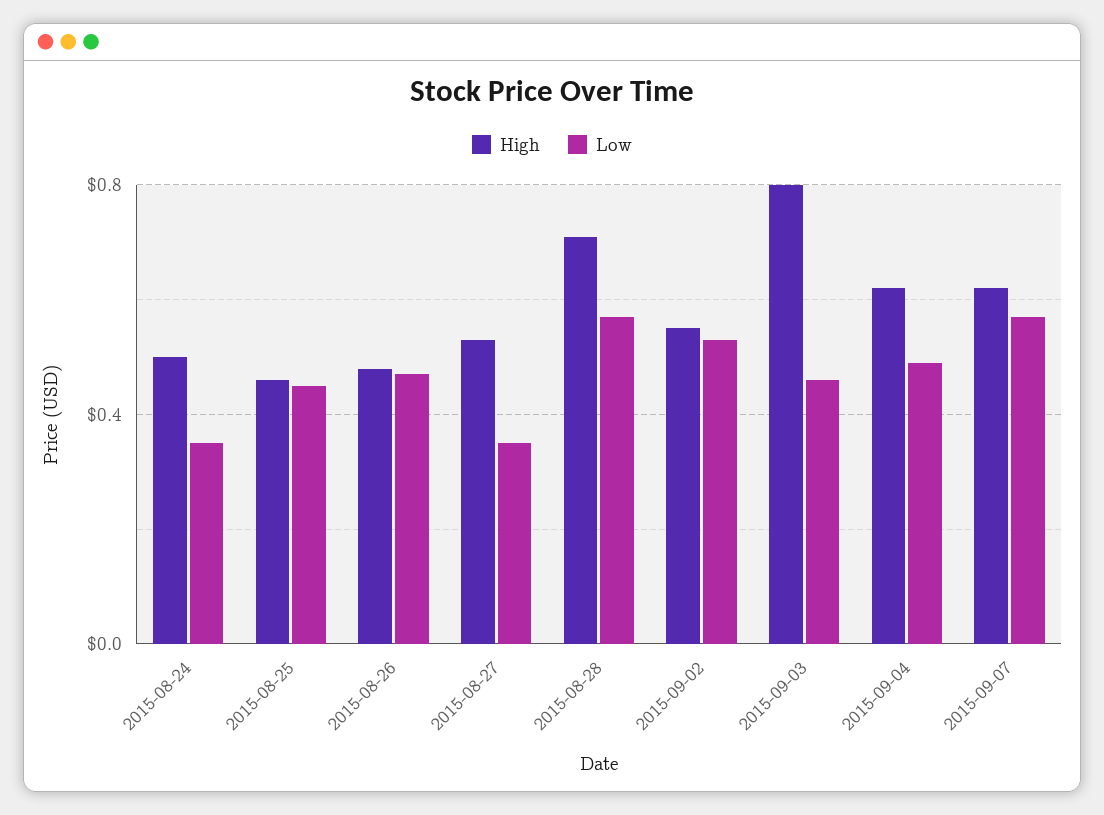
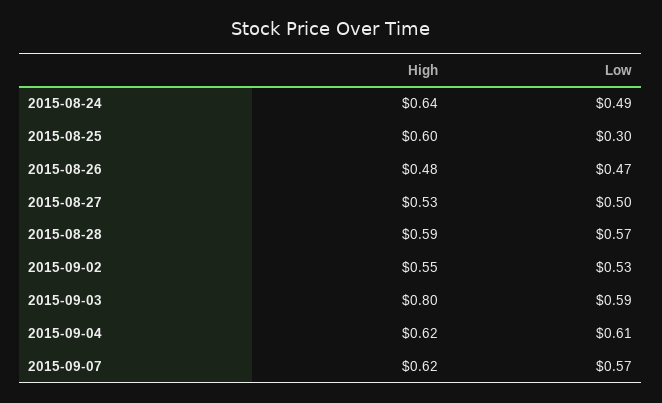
High, 2015-08-24: 0.5 -> 0.64
Low, 2015-08-24: 0.35 -> 0.49
High, 2015-08-25: 0.45 -> 0.6
Low, 2015-08-25: 0.45 -> 0.3
Low, 2015-08-27: 0.35 -> 0.5
High, 2015-08-28: 0.7 -> 0.59
Low, 2015-09-03: 0.45 -> 0.59
Low, 2015-09-04: 0.5 -> 0.61

